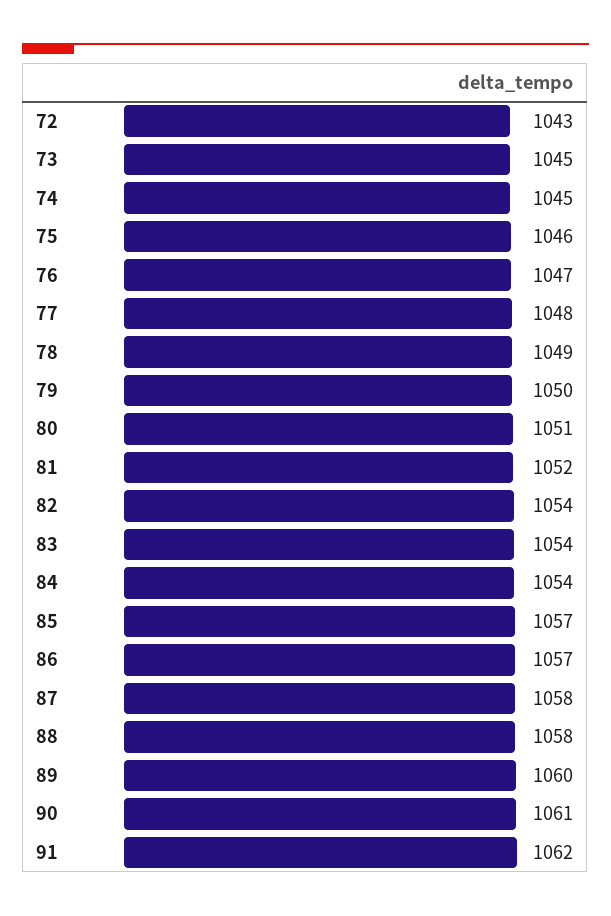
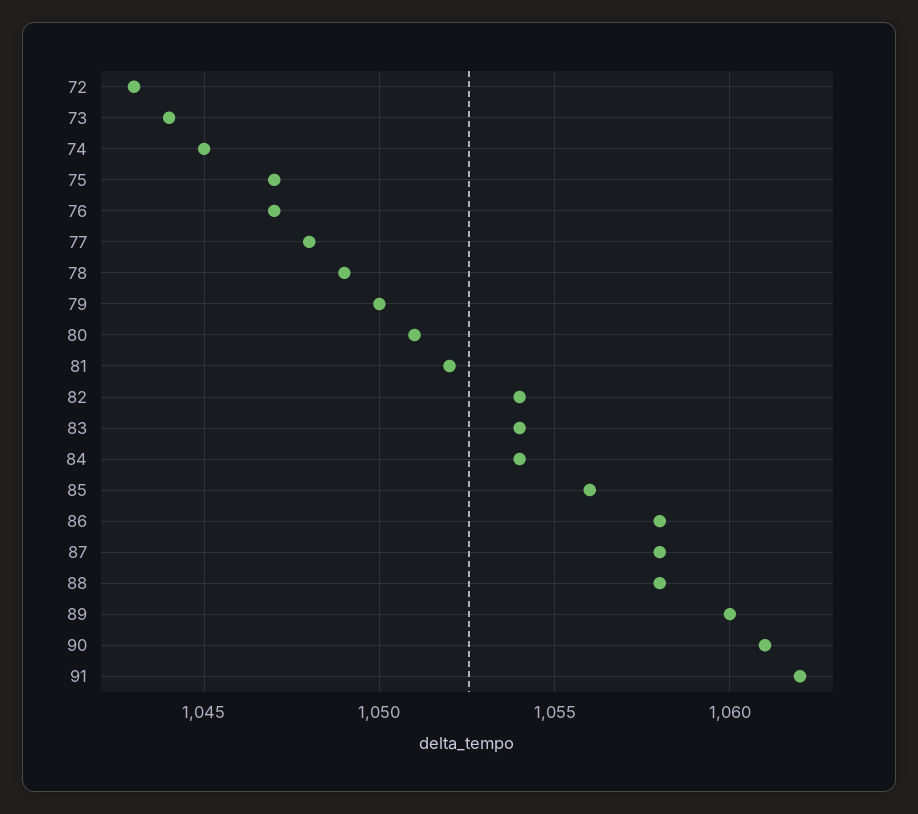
73: 1045 -> 1044
75: 1046 -> 1047
85: 1057 -> 1056
86: 1057 -> 1058

